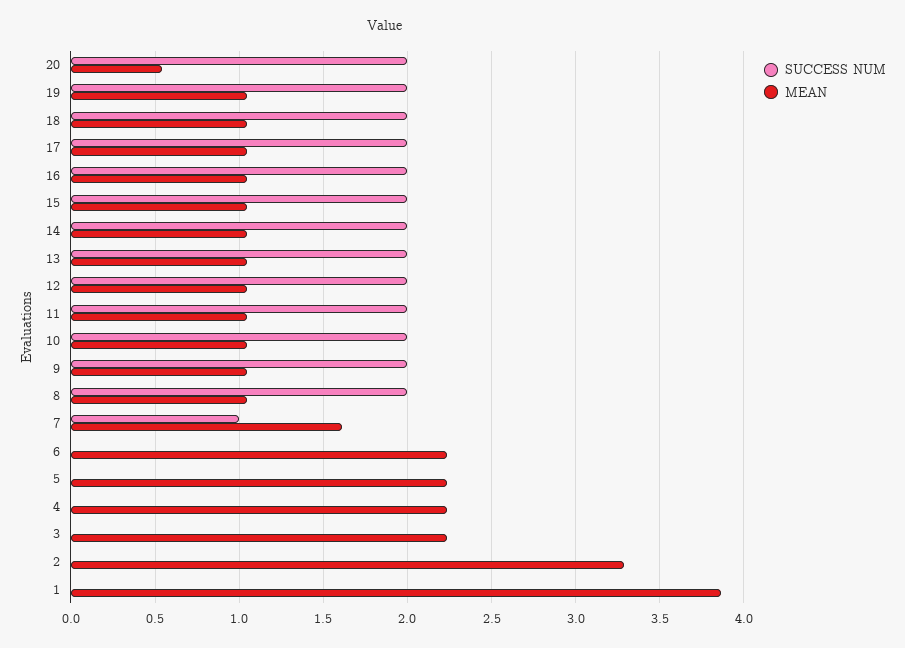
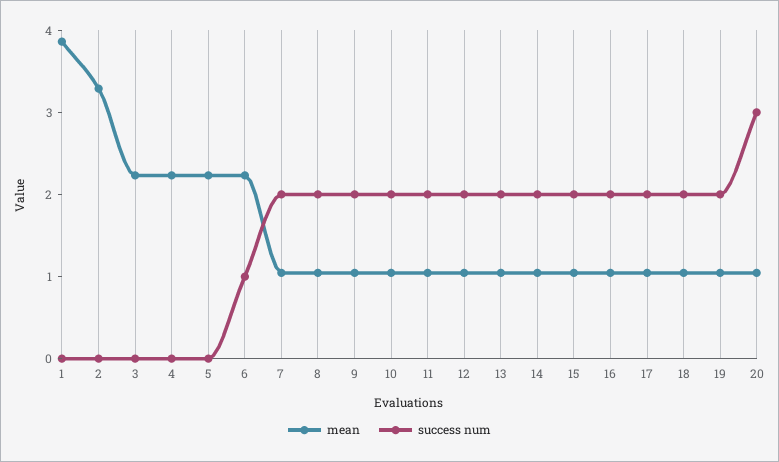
SUCCESS NUM, 20: 2 -> 3
MEAN, 20: 0.55 -> 1
SUCCESS NUM, 7: 1 -> 2
MEAN, 7: 1.6 -> 1
SUCCESS NUM, 6: 0 -> 1

